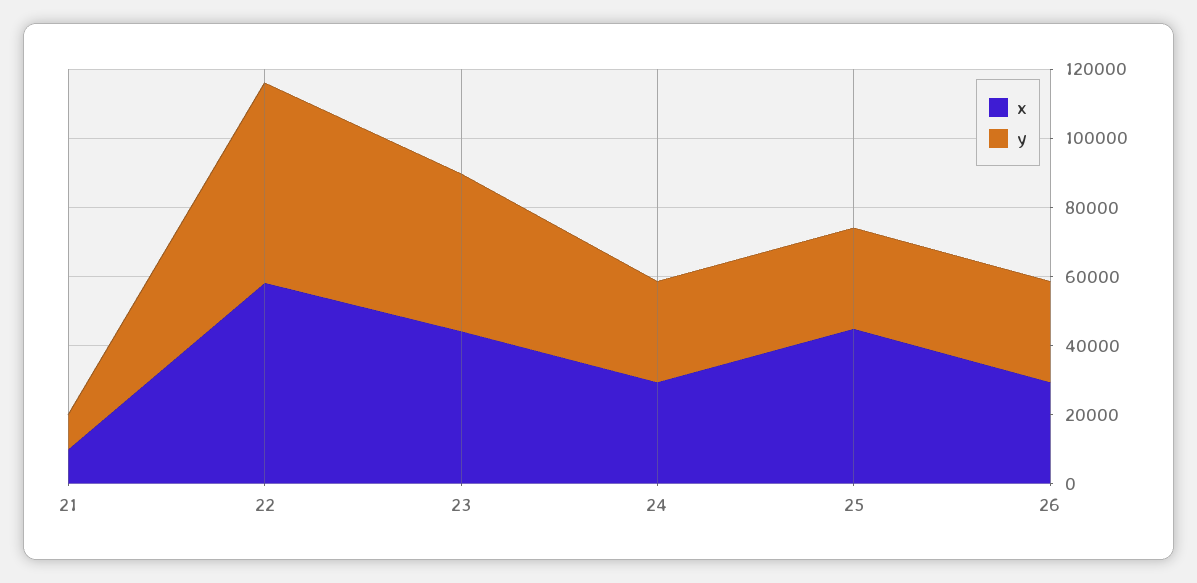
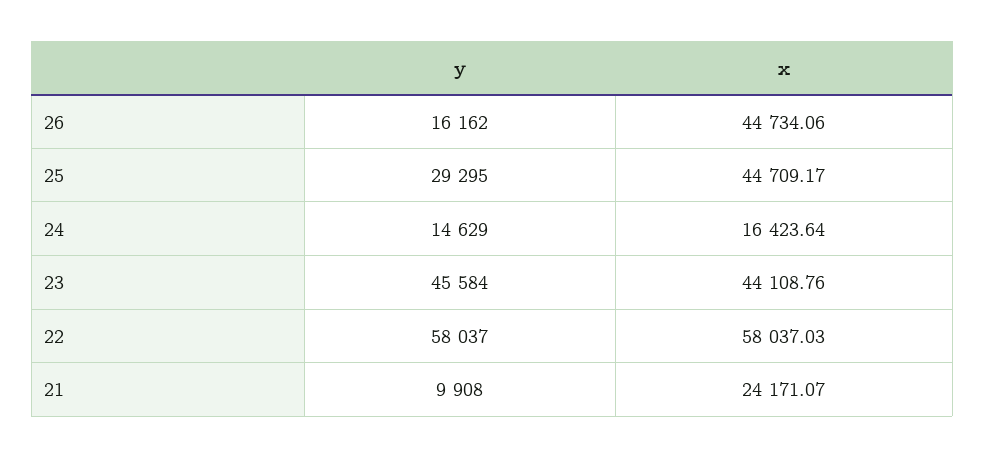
x, 21: 10000 -> 24171.07
x, 24: 30000 -> 16423.64
y, 24: 30000 -> 14629
x, 26: 30000 -> 44734.06
y, 26: 30000 -> 16162

